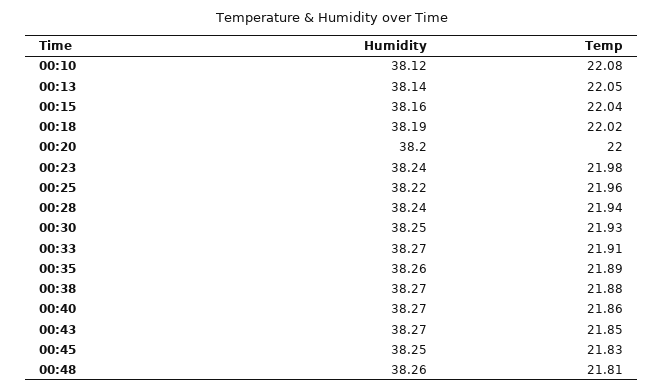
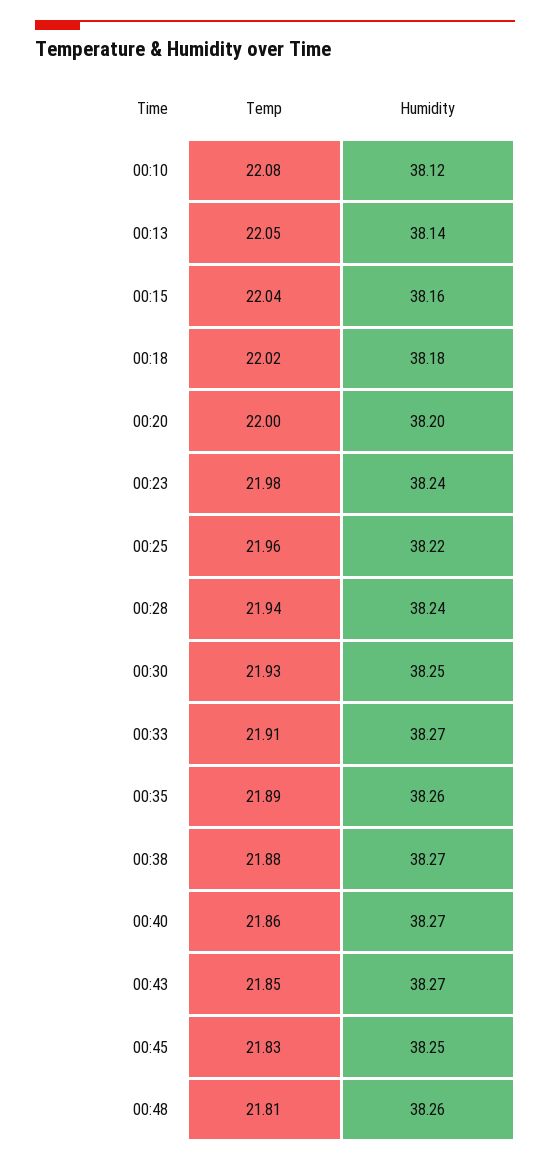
Humidity, 00:18: 38.19 -> 38.18

